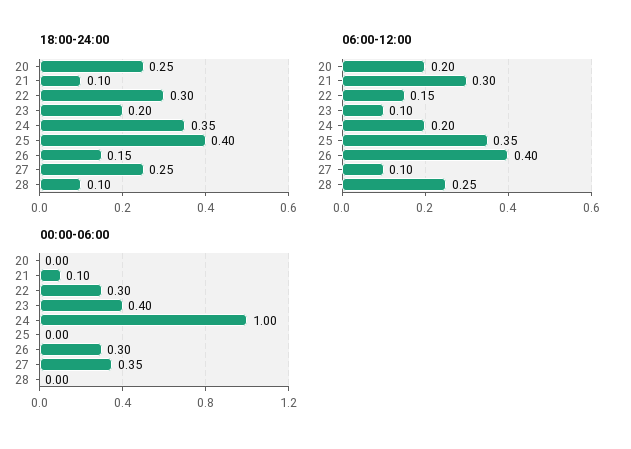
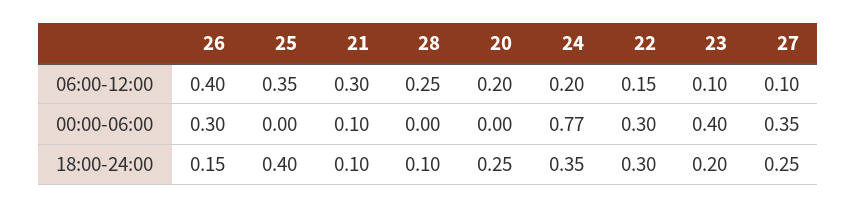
00:00-06:00, 24: 1 -> 0.77

